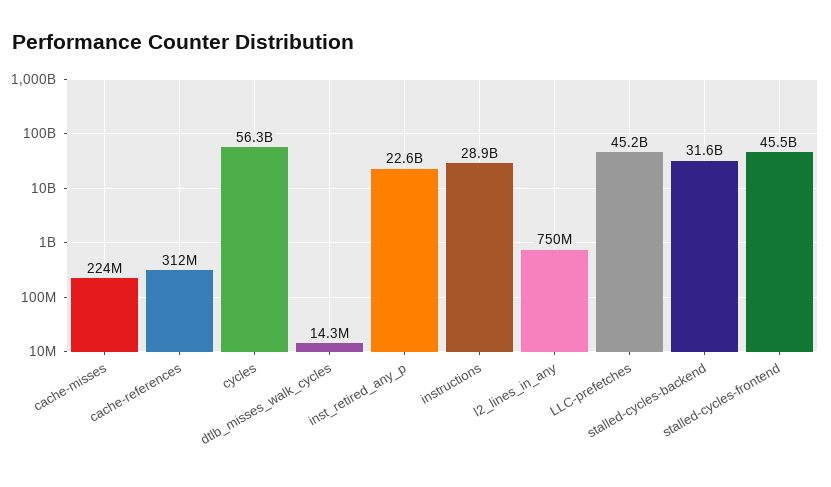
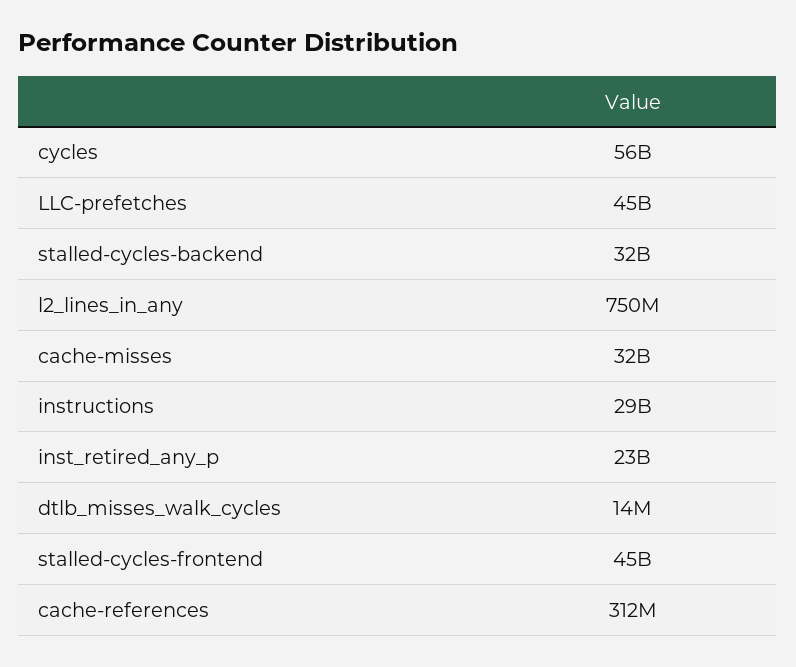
cache-misses: 224000000 -> 32000000000

